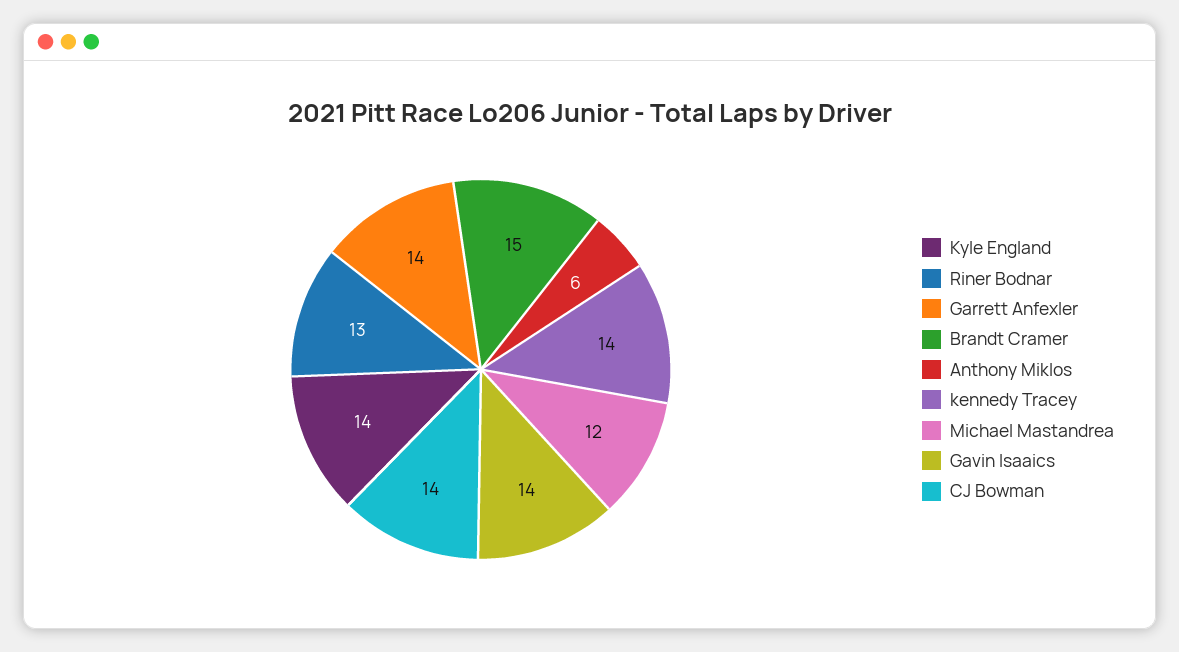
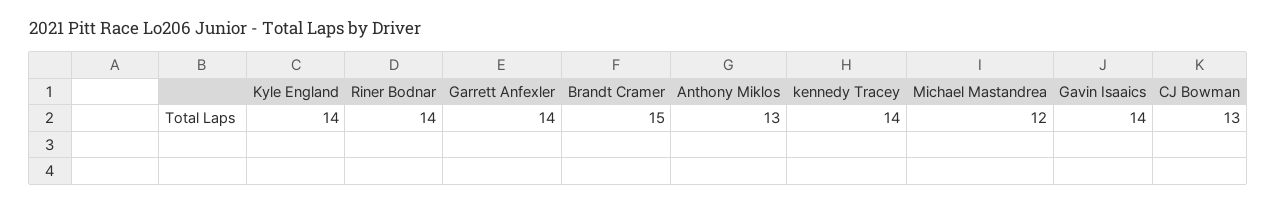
Riner Bodnar: 13 -> 14
Anthony Miklos: 6 -> 13
CJ Bowman: 14 -> 13

